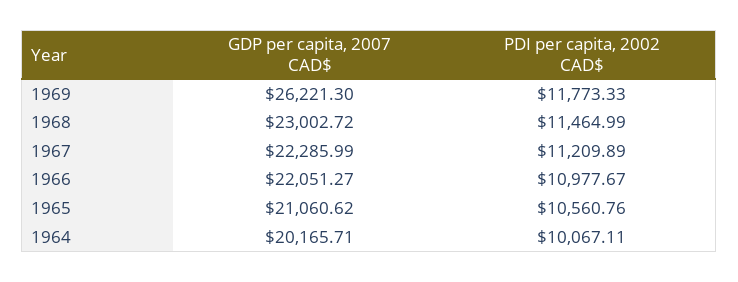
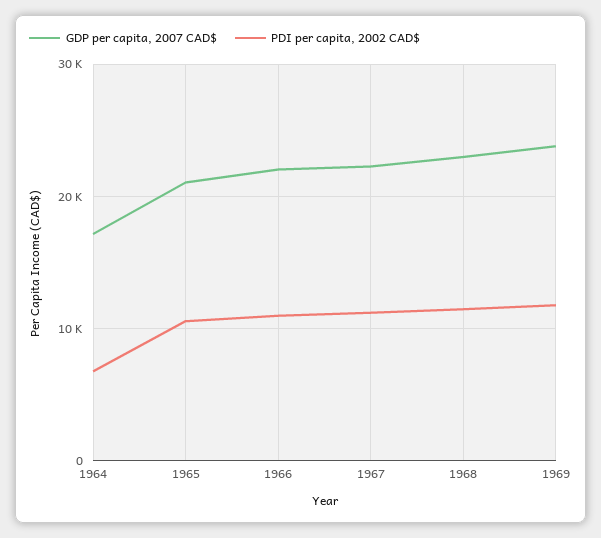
GDP per capita, 2007 CAD$, 1969: 26221.3 -> 24000
GDP per capita, 2007 CAD$, 1964: 20165.71 -> 17000
PDI per capita, 2002 CAD$, 1964: 10067.11 -> 7000

